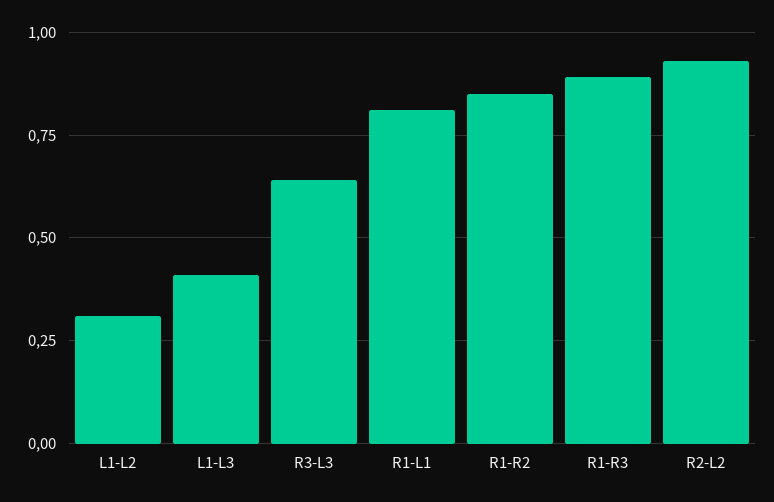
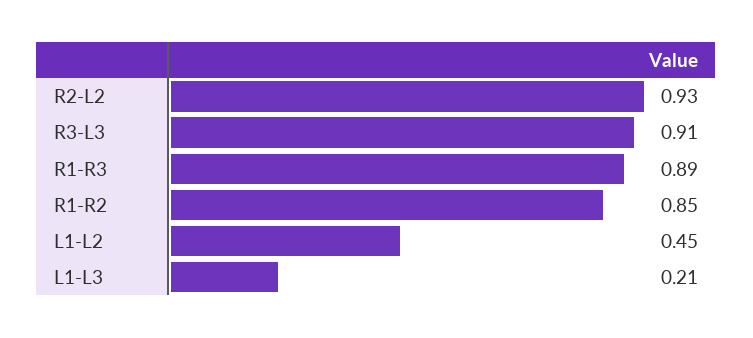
L1-L2: 0.3 -> 0.45
L1-L3: 0.4 -> 0.21
R3-L3: 0.65 -> 0.91
R1-L1: 0.8 -> none

